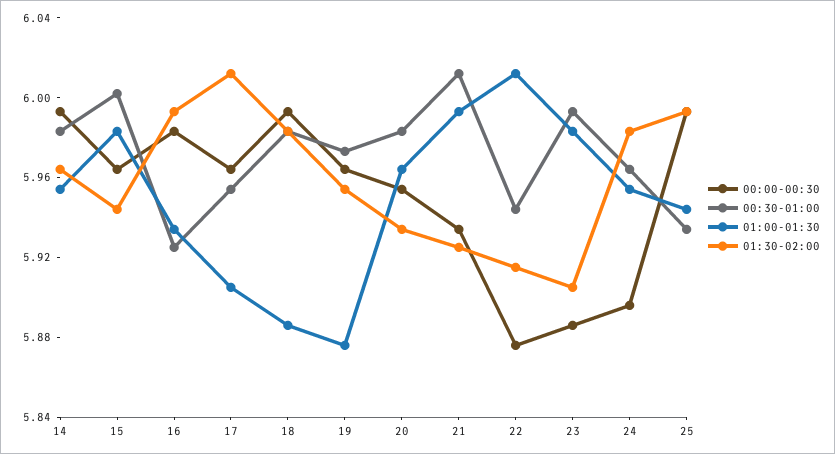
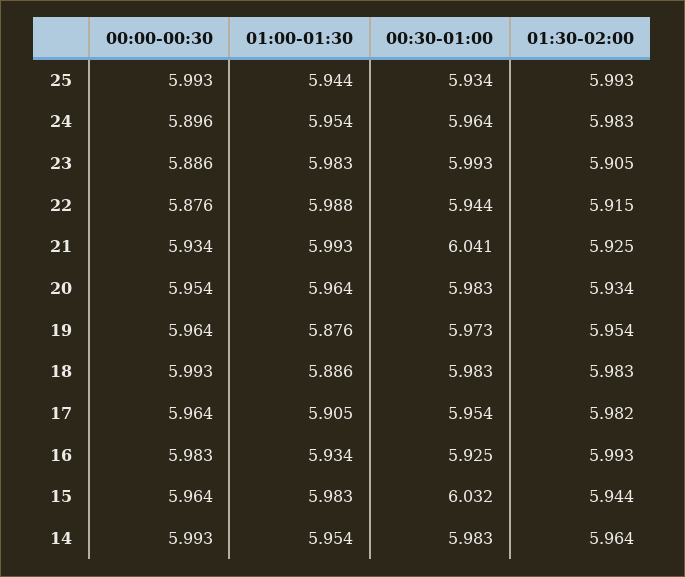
00:30-01:00, 15: 6 -> 6.032
01:30-02:00, 17: 6.01 -> 5.982
00:30-01:00, 21: 6.01 -> 6.041
01:00-01:30, 22: 6.01 -> 5.988

